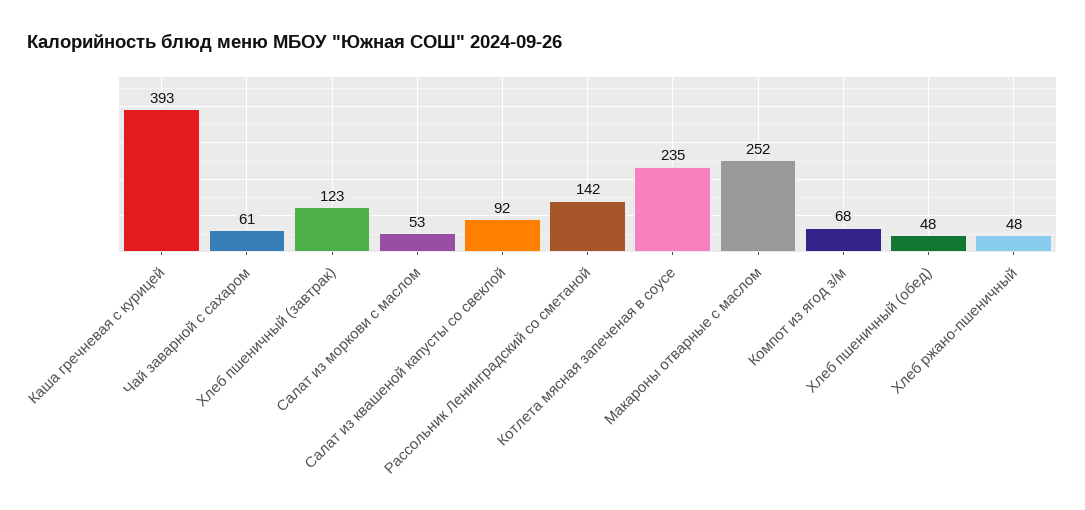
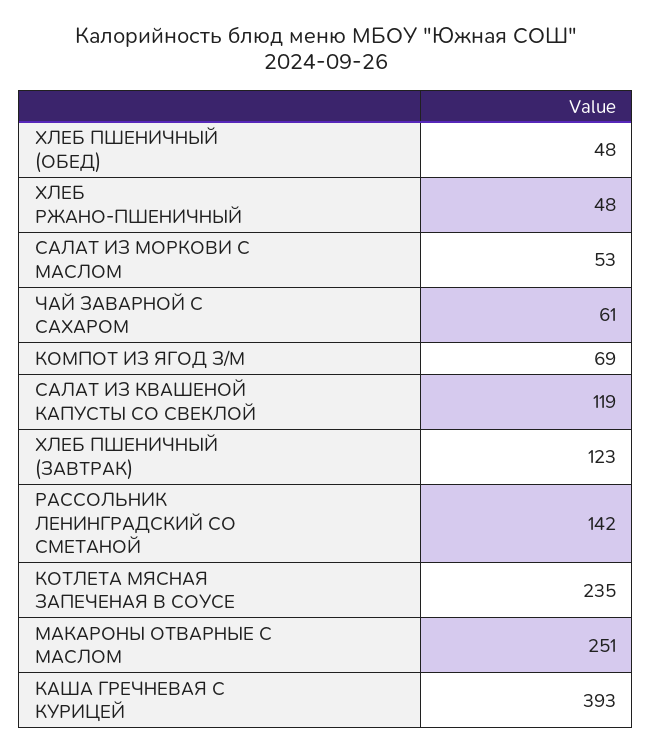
Салат из квашеной капусты со свеклой: 92 -> 119
Макароны отварные с маслом: 252 -> 251
Компот из ягод з/м: 68 -> 69

